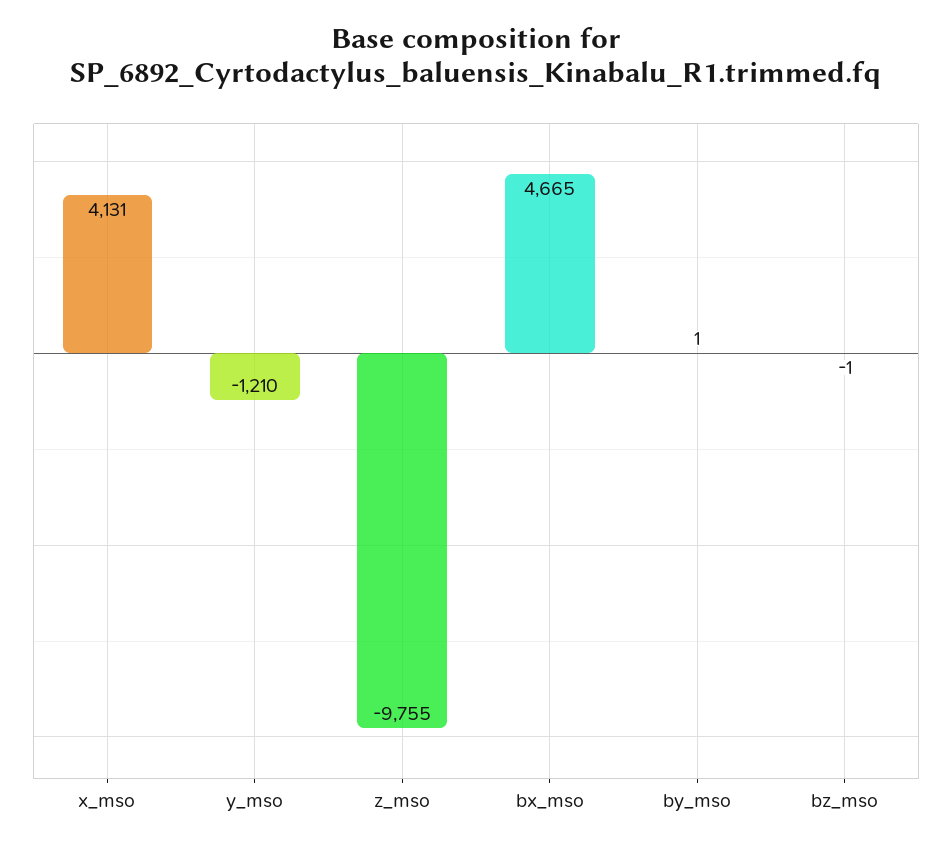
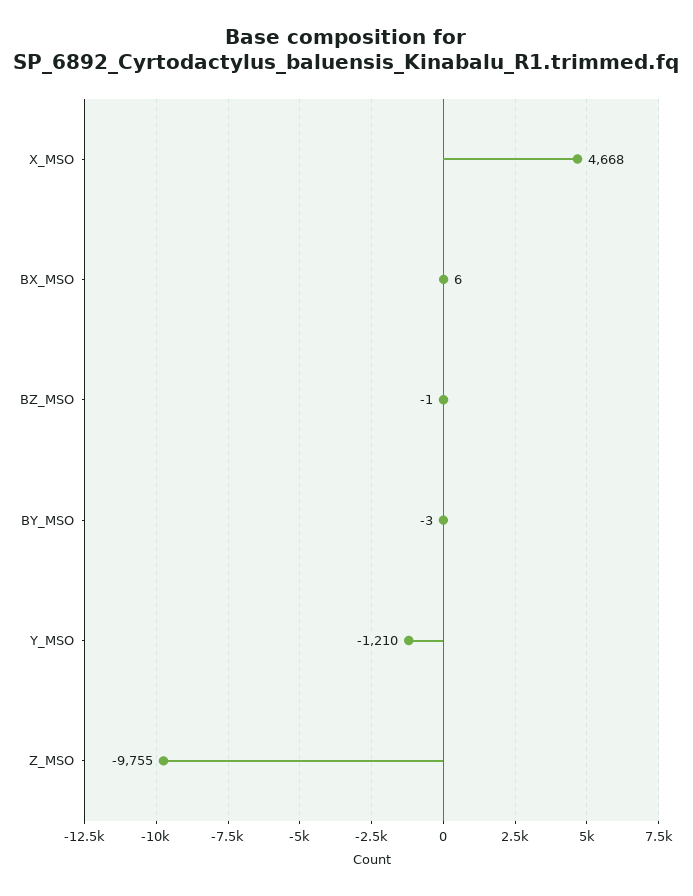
x_mso: 4131 -> 4668
bx_mso: 4665 -> 6
by_mso: 1 -> -3

